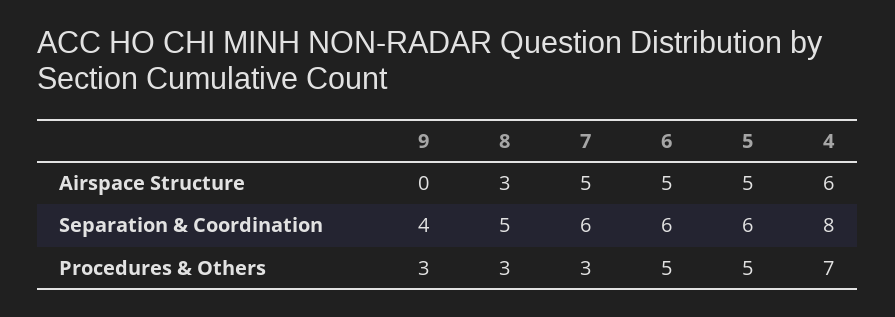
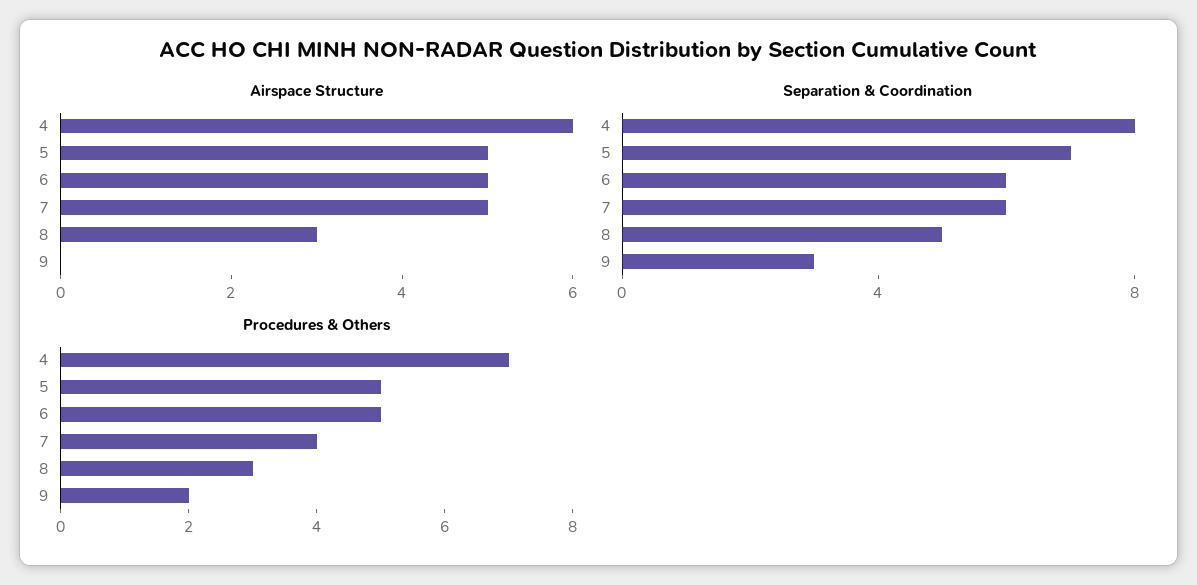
Separation & Coordination, 9: 4 -> 3
Separation & Coordination, 5: 6 -> 7
Procedures & Others, 9: 3 -> 2
Procedures & Others, 7: 3 -> 4

